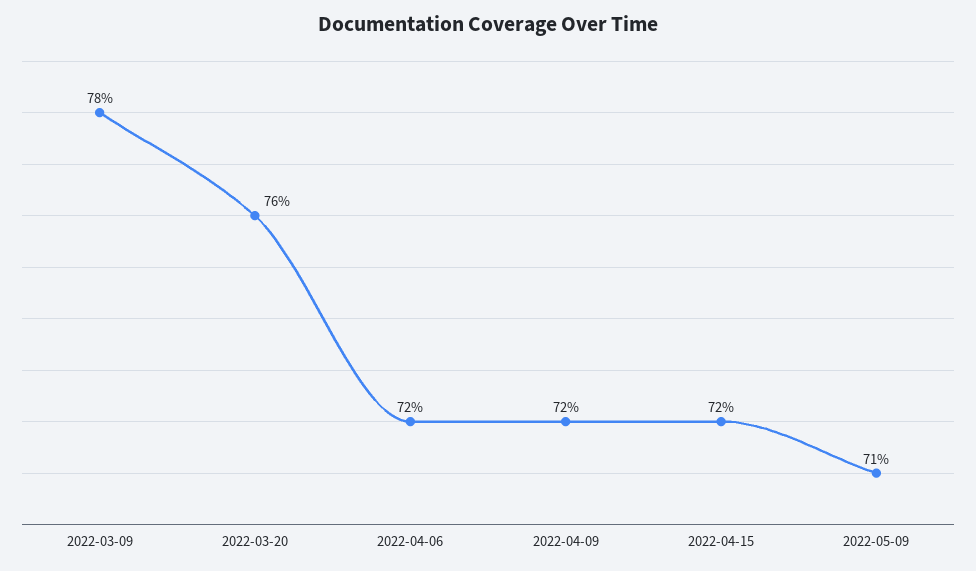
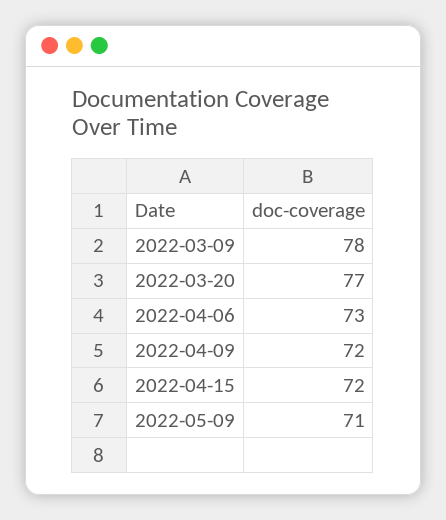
2022-03-20: 76 -> 77
2022-04-06: 72 -> 73

